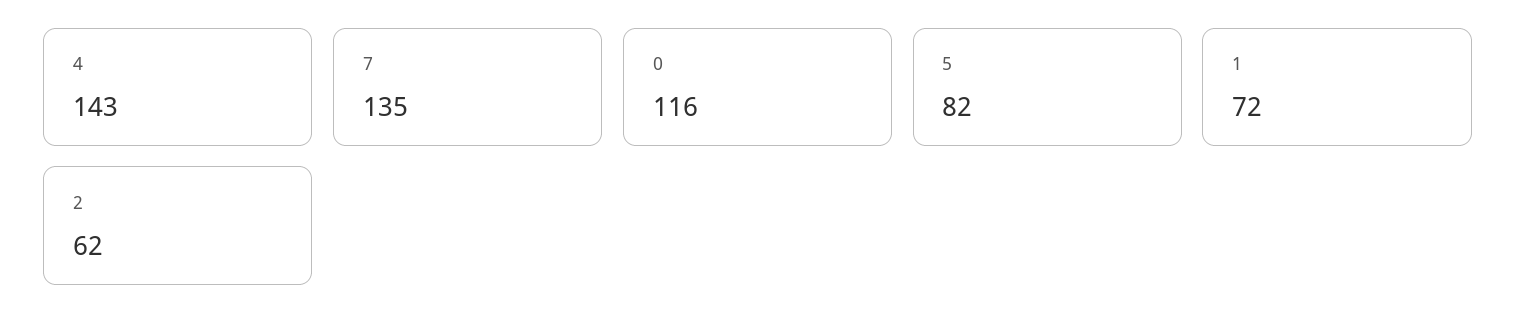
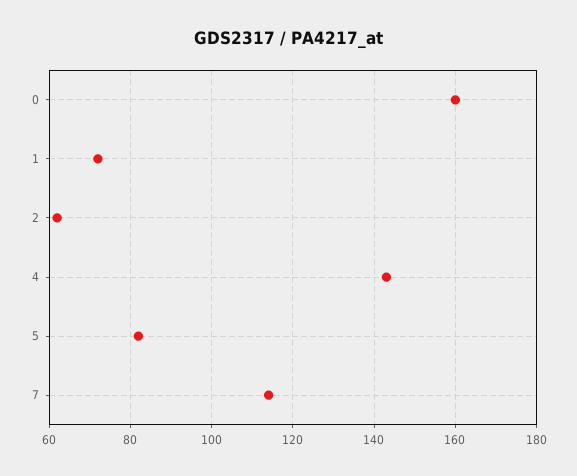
7: 135 -> 115
0: 116 -> 160

